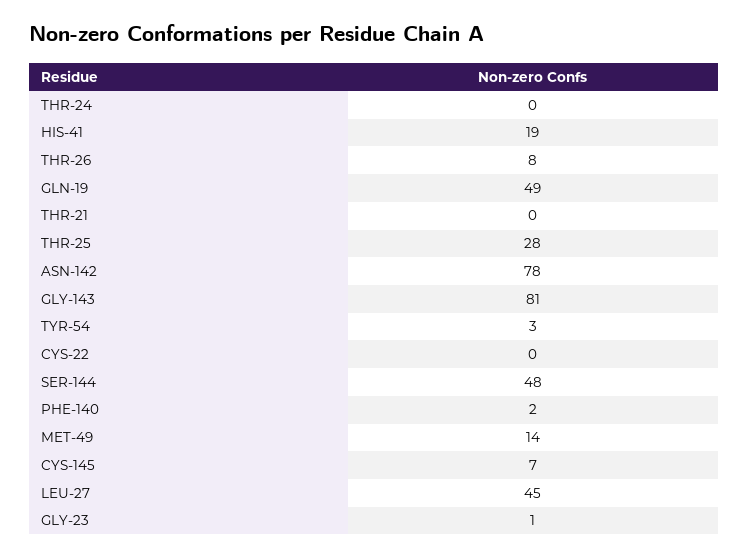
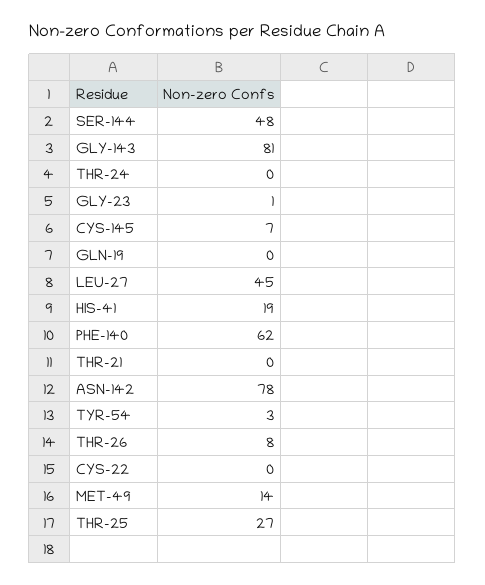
GLN-19: 49 -> 0
THR-25: 28 -> 27
PHE-140: 2 -> 62

